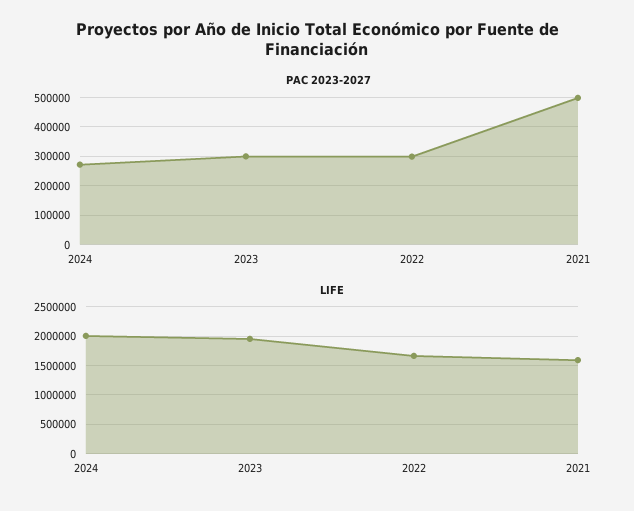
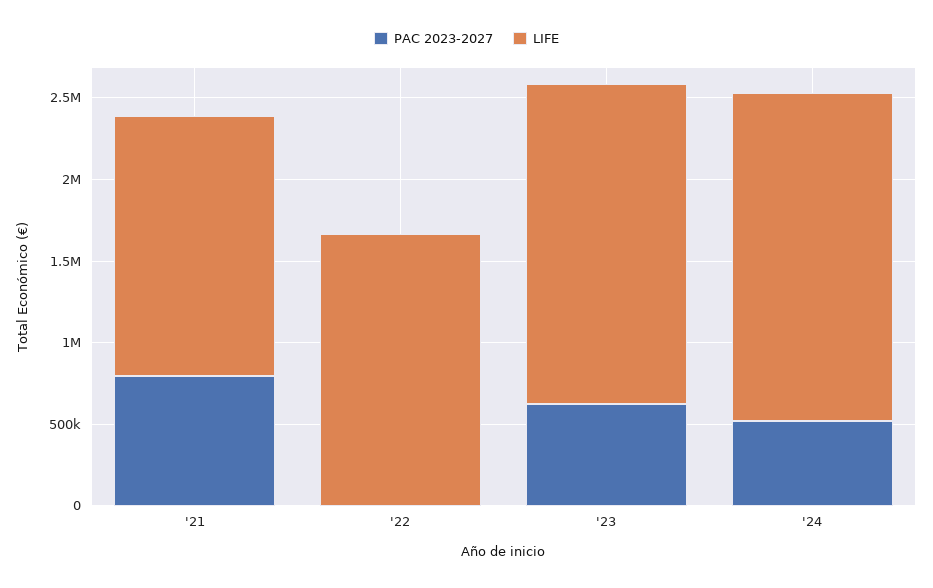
PAC 2023-2027, 2024: 275000 -> 500000
PAC 2023-2027, 2023: 300000 -> 600000
PAC 2023-2027, 2022: 300000 -> 0
PAC 2023-2027, 2021: 500000 -> 800000

